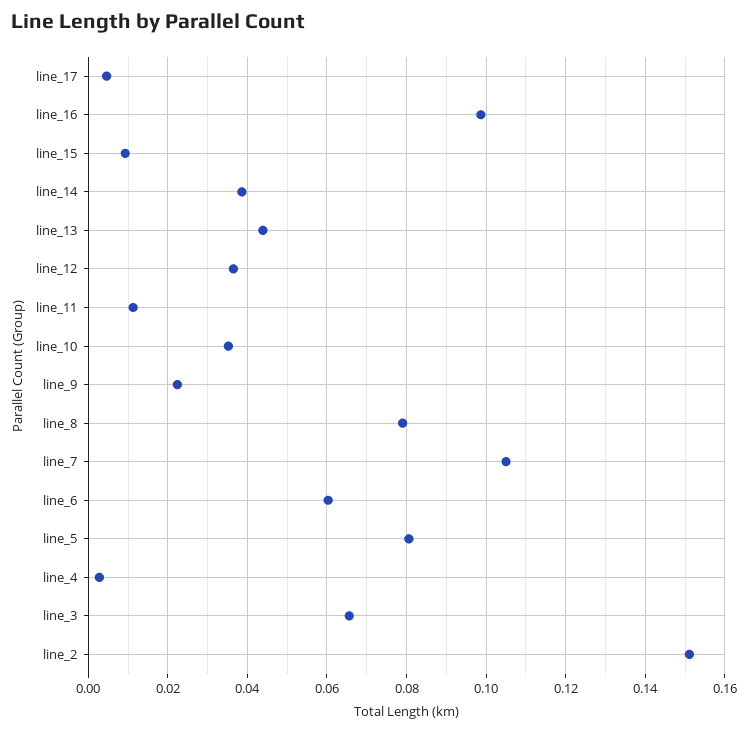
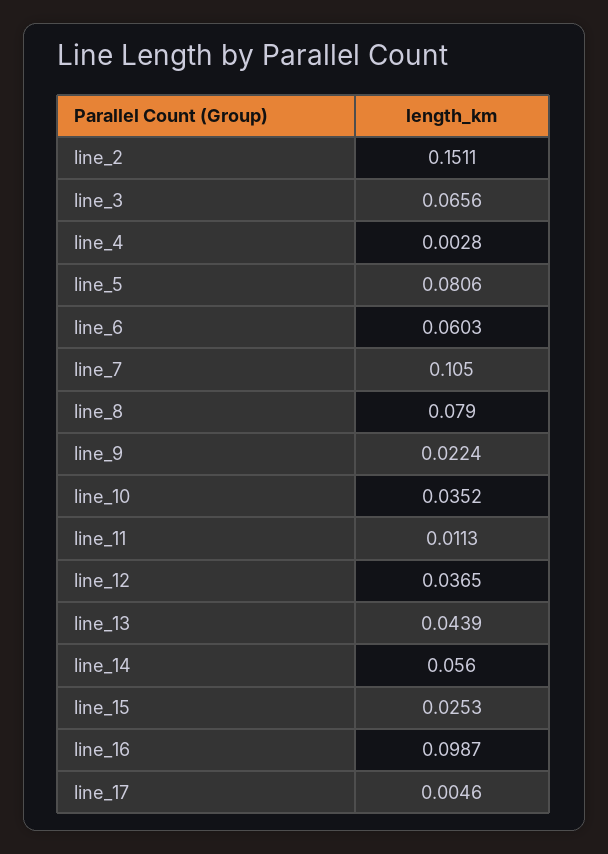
line_15: 0.01 -> 0.0253
line_14: 0.038 -> 0.056

